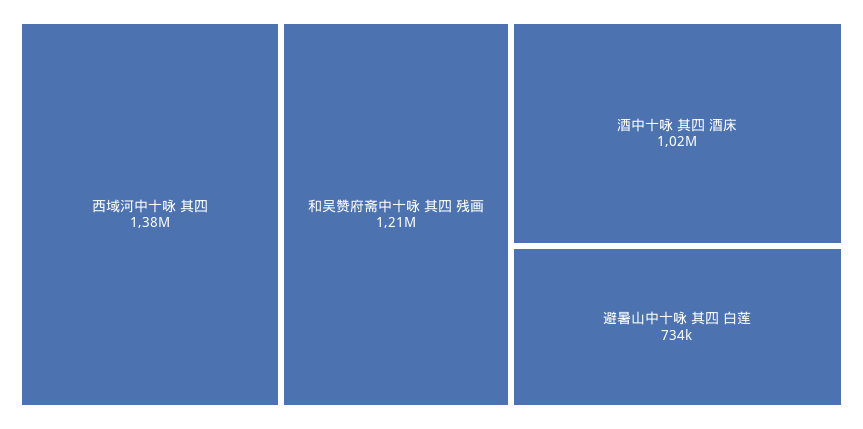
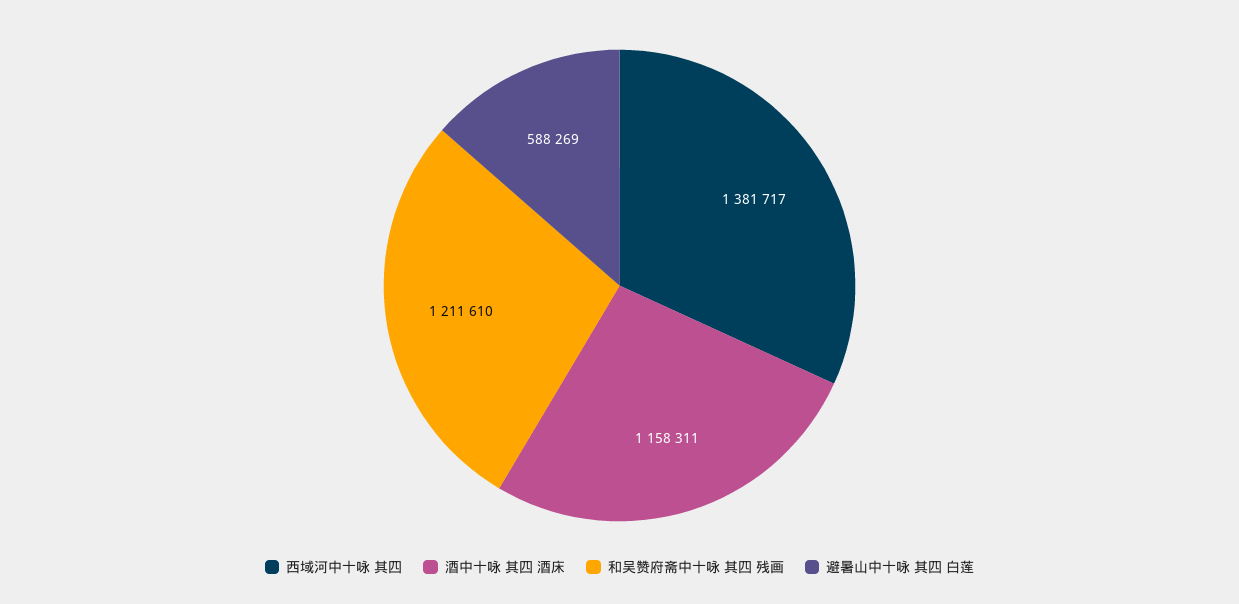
酒中十咏 其四 酒床: 1020000 -> 1158311
避暑山中十咏 其四 白莲: 734000 -> 588269

